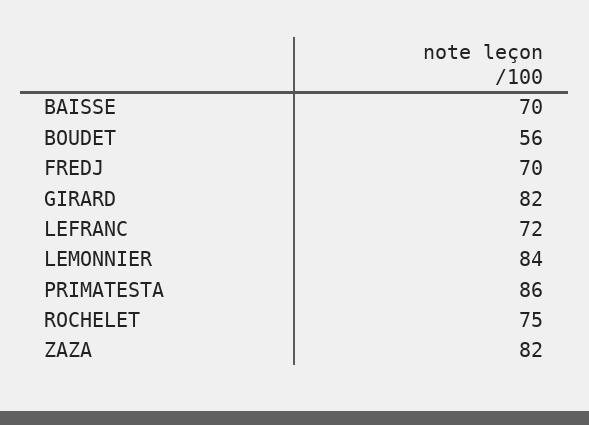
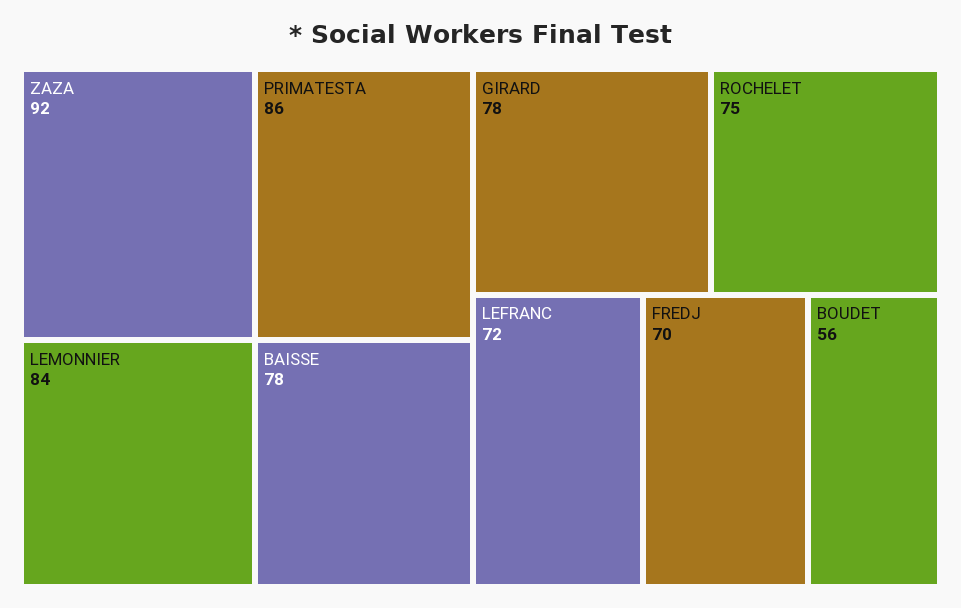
BAISSE: 70 -> 78
GIRARD: 82 -> 78
ZAZA: 82 -> 92

